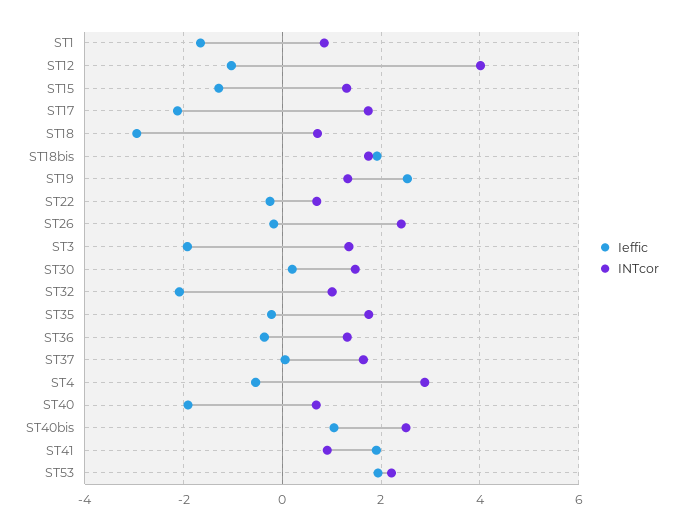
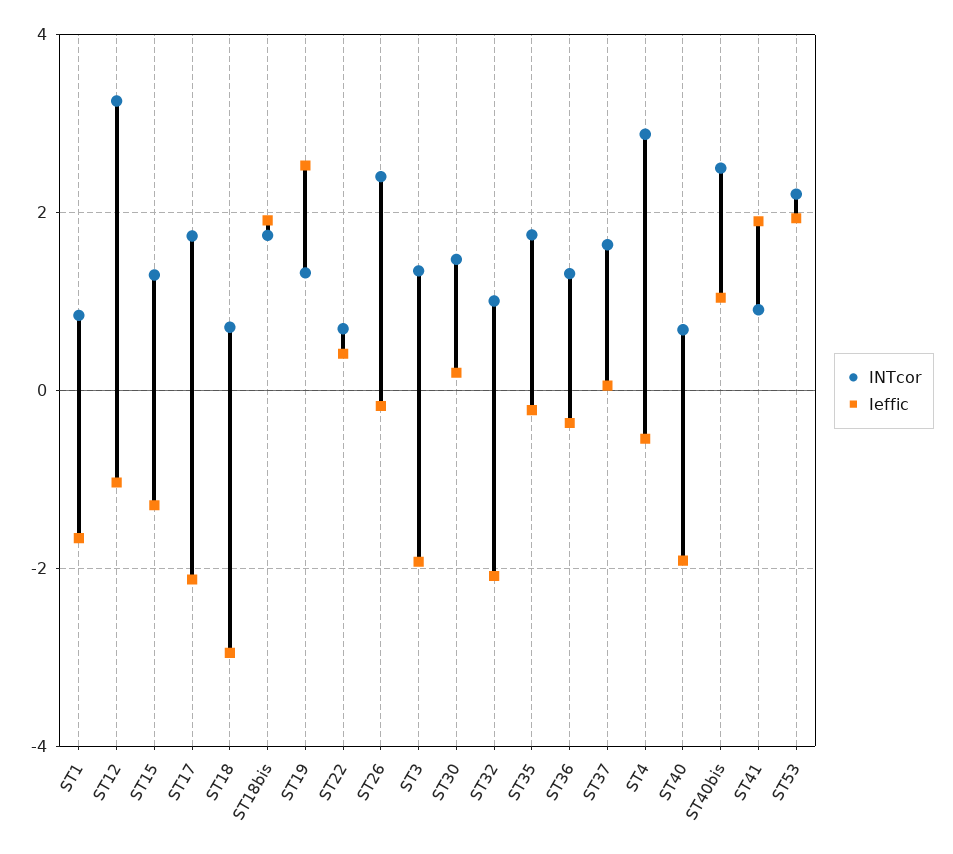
INTcor, ST12: 4 -> 3.2
Ieffic, ST22: -0.2 -> 0.4

